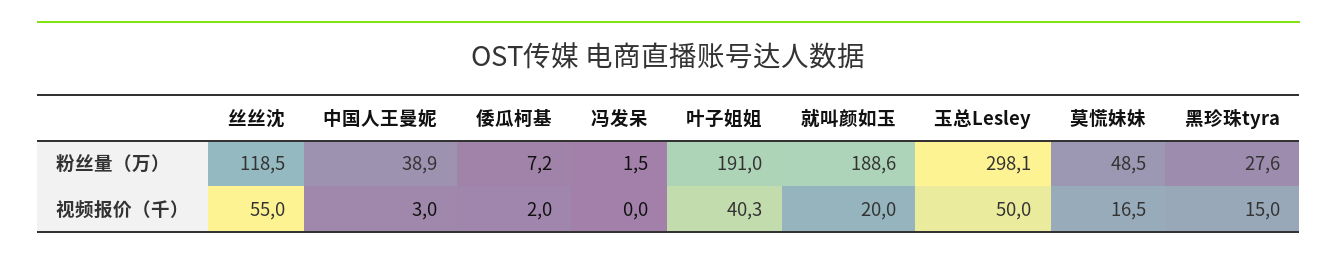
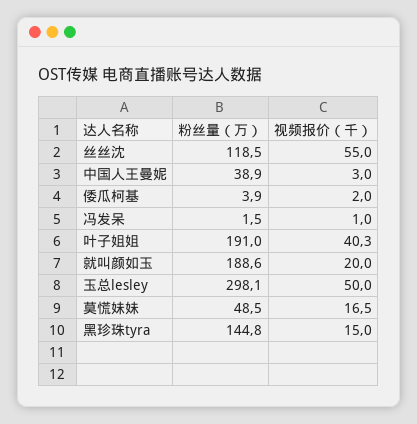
倭瓜柯基, 粉丝量（万）: 7.2 -> 3.9
黑珍珠tyra, 粉丝量（万）: 27.6 -> 144.8
冯发呆, 视频报价（千）: 0 -> 1

